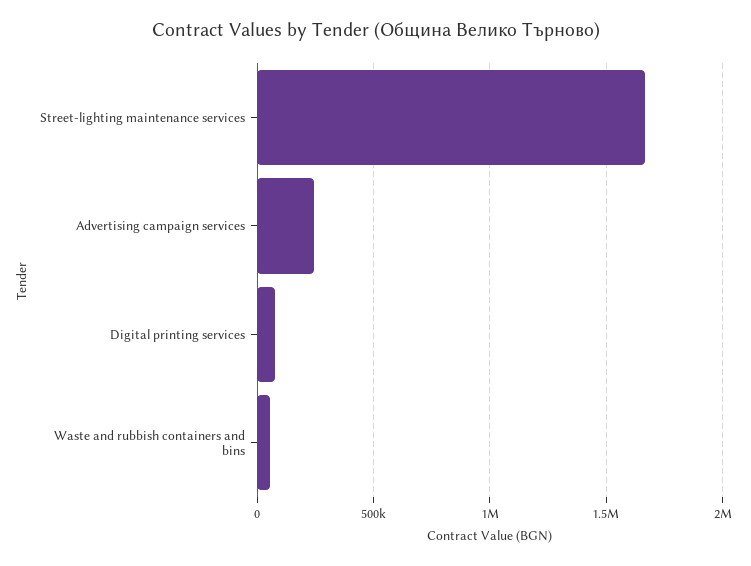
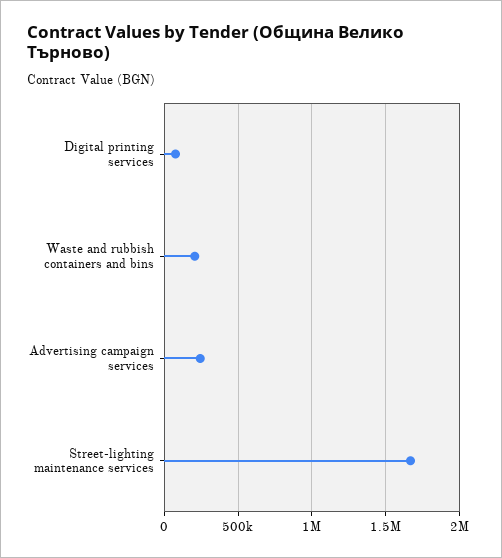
Waste and rubbish containers and bins: 50000 -> 200000

